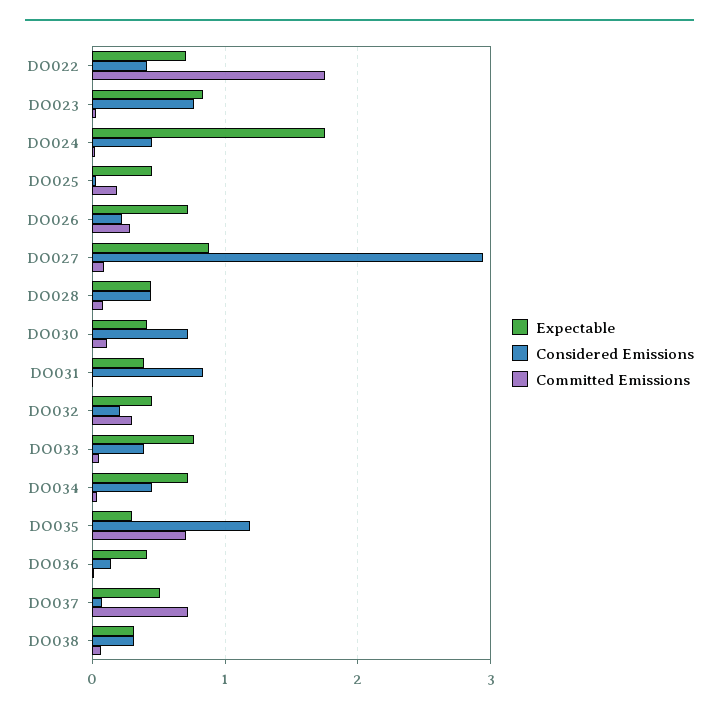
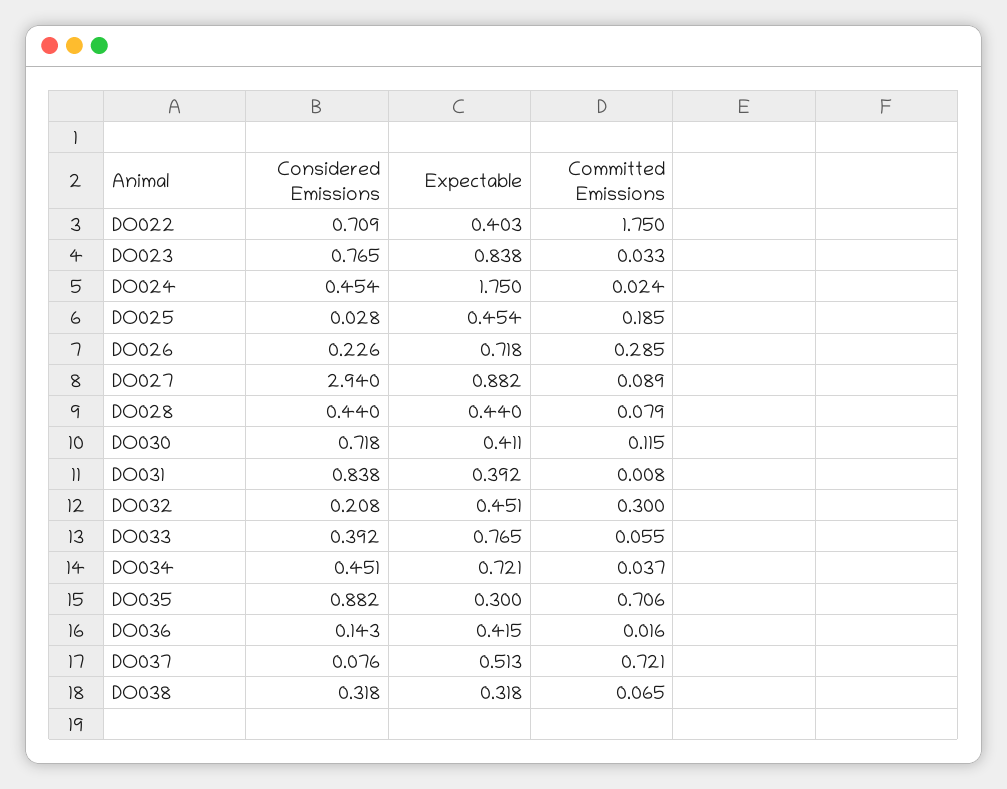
Expectable, DO022: 0.7 -> 0.403
Considered Emissions, DO022: 0.4 -> 0.709
Considered Emissions, DO035: 1.2 -> 0.882

